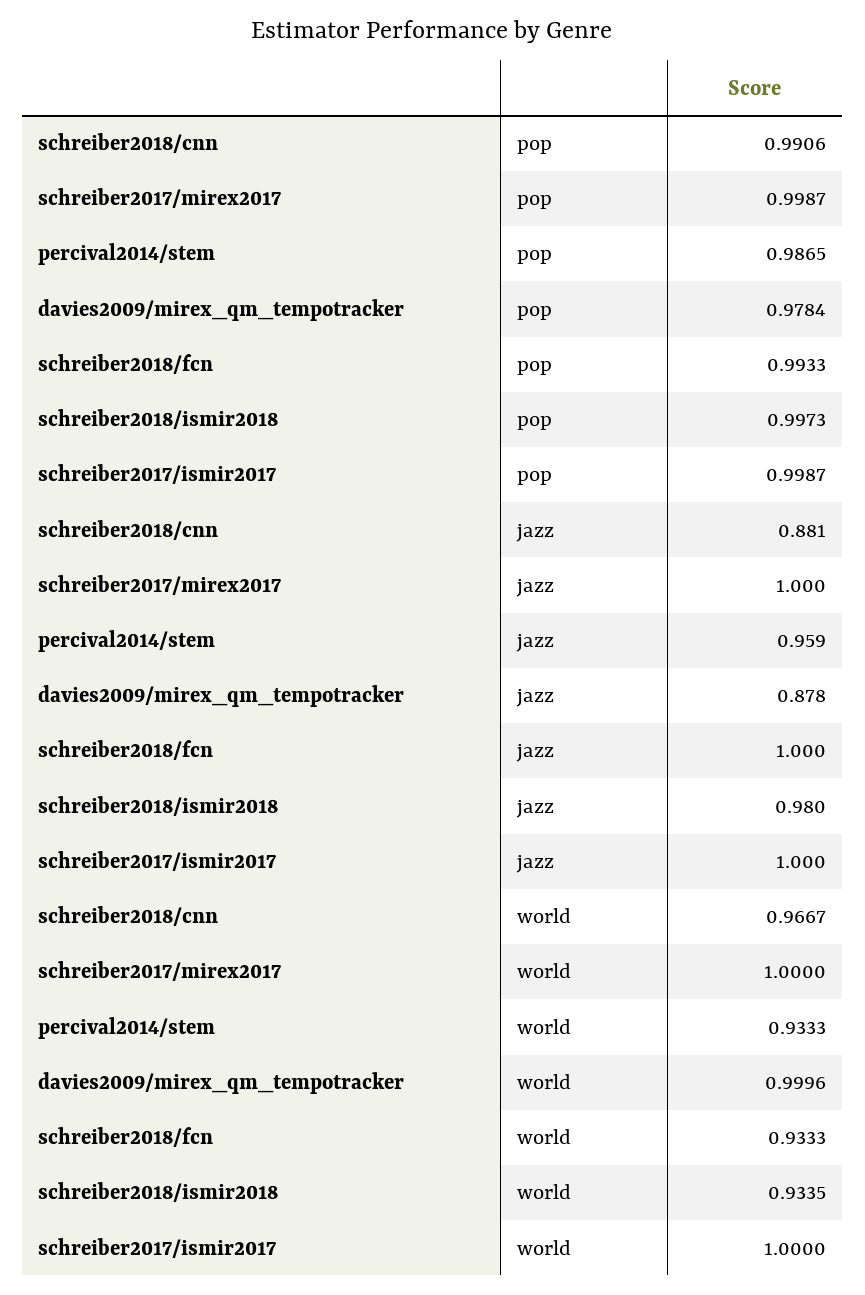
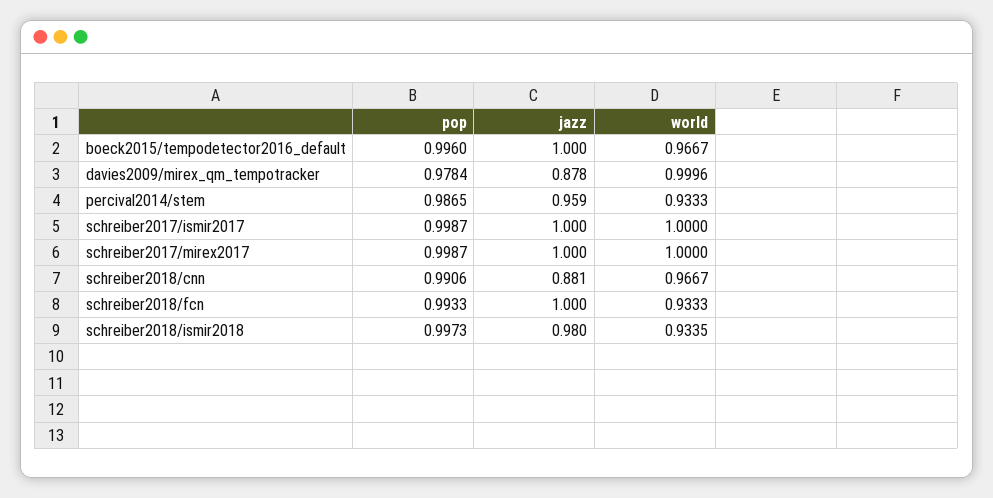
boeck2015/tempodetector2016_default, pop: none -> 0.996
boeck2015/tempodetector2016_default, jazz: none -> 1
boeck2015/tempodetector2016_default, world: none -> 0.9667

